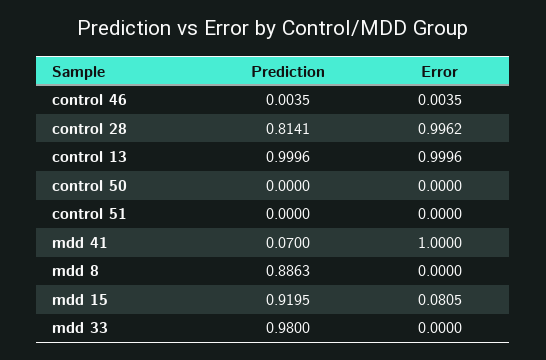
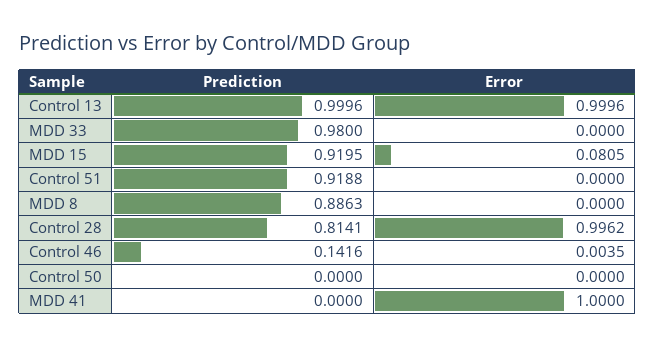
Prediction, control 46: 0.0035 -> 0.1416
Prediction, control 51: 0 -> 0.9188
Prediction, mdd 41: 0.07 -> 0

